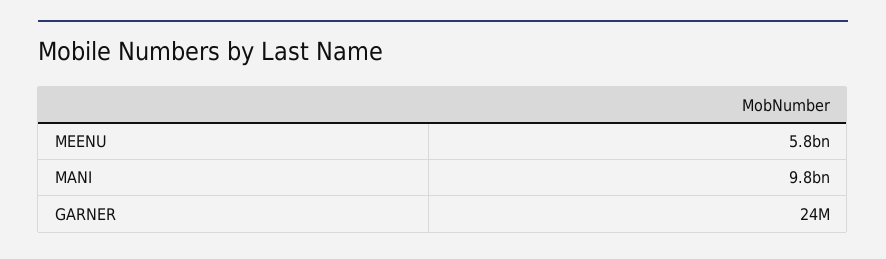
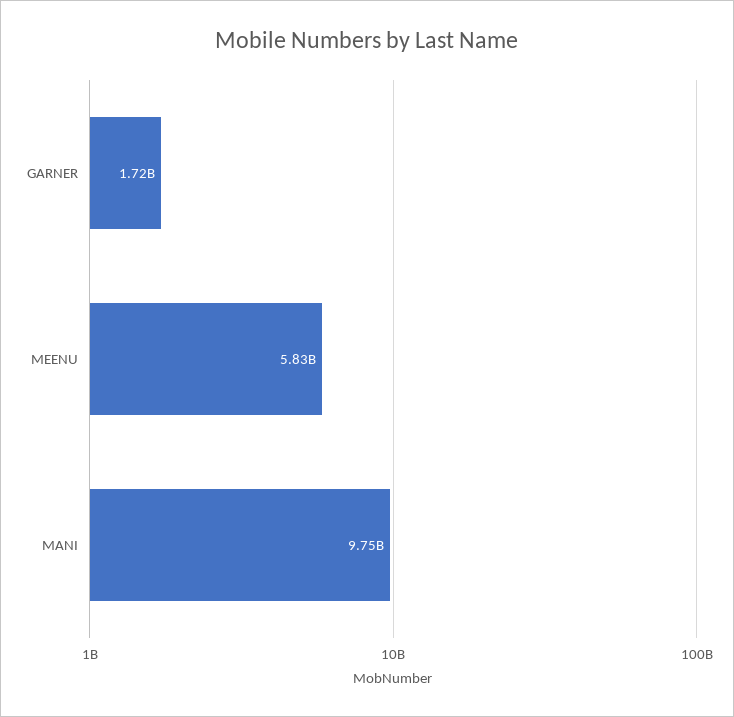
GARNER: 24000000 -> 1720000000

